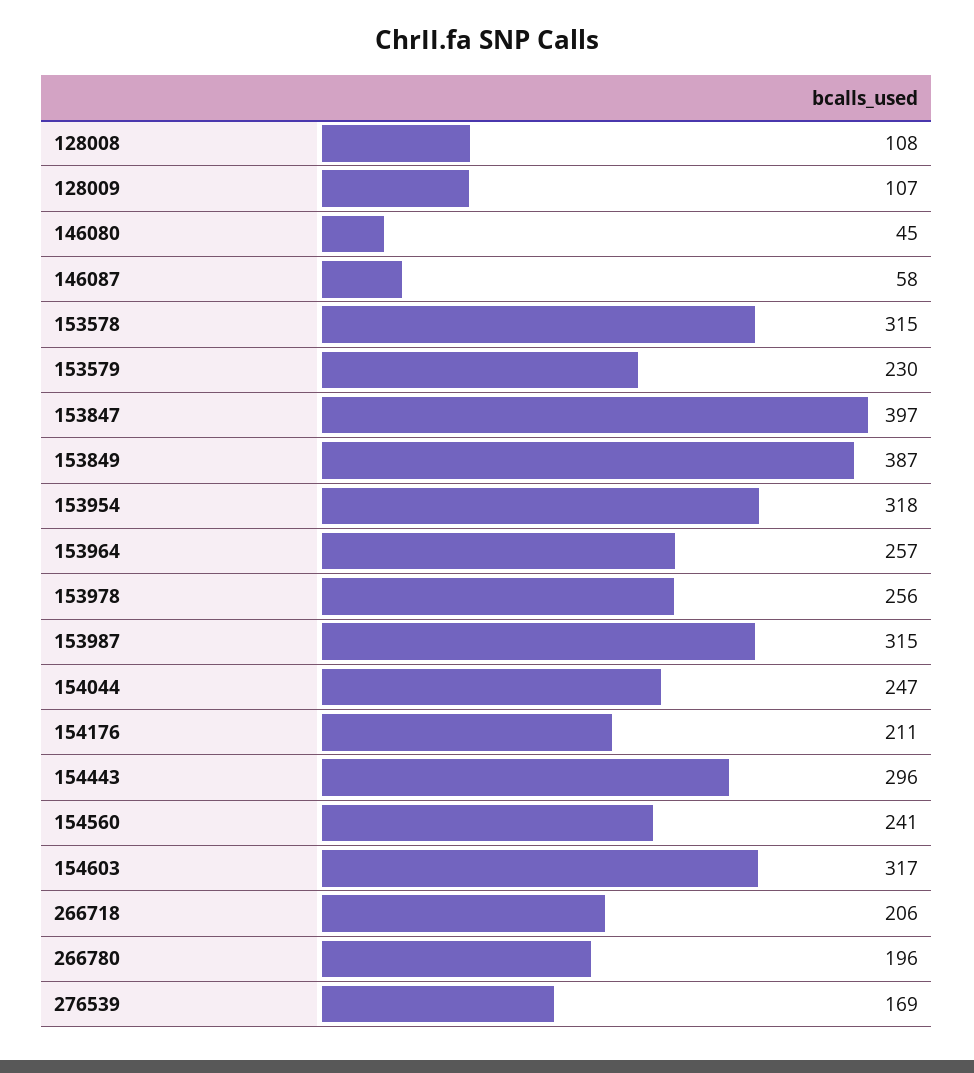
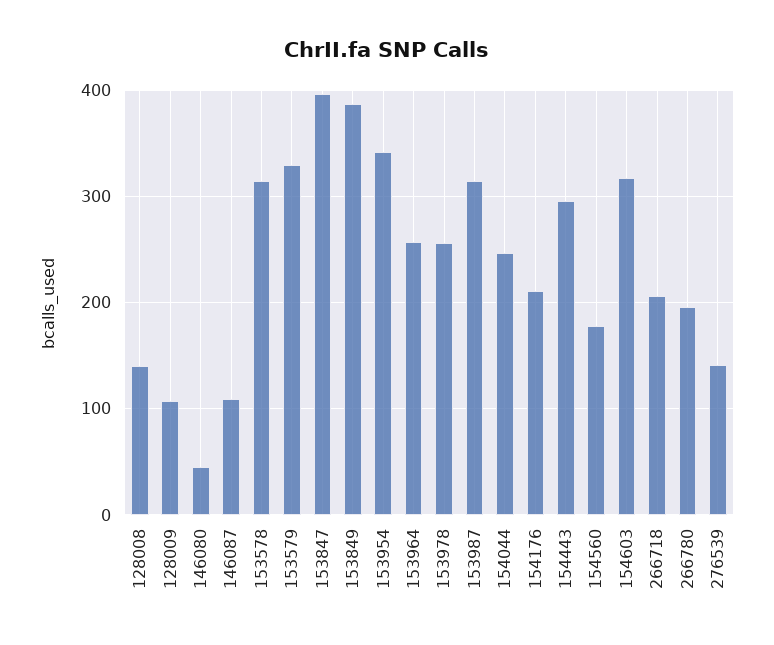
128008: 108 -> 140
146087: 58 -> 110
153579: 230 -> 330
153954: 318 -> 340
154560: 241 -> 180
276539: 169 -> 140

